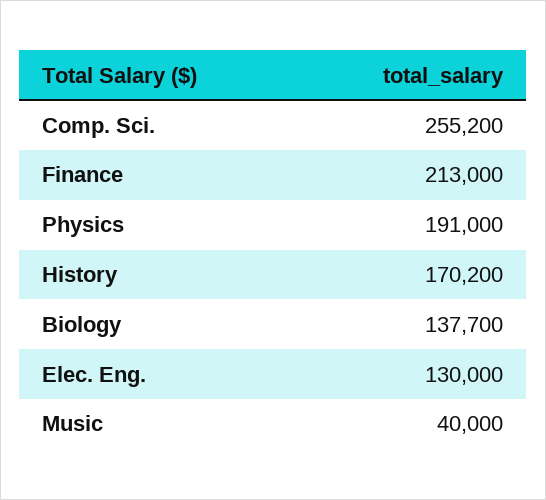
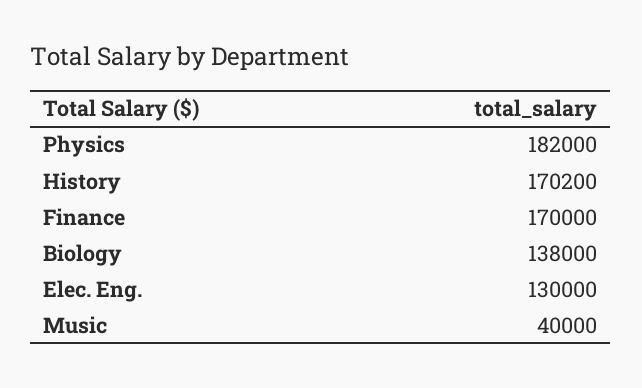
Comp. Sci.: 255200 -> none
Finance: 213000 -> 170000
Physics: 191000 -> 182000
Biology: 137700 -> 138000

